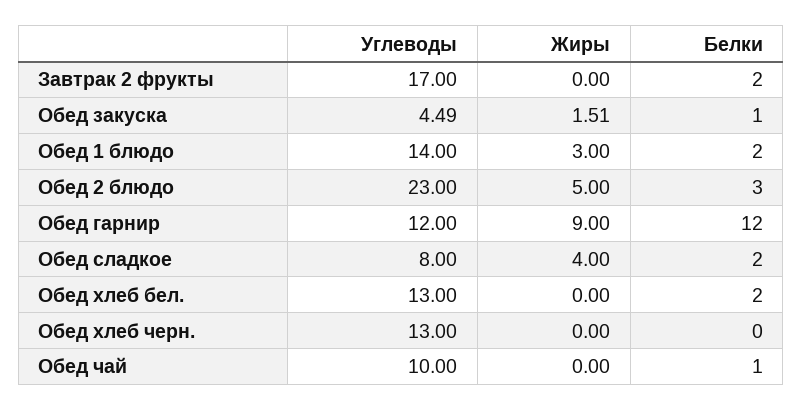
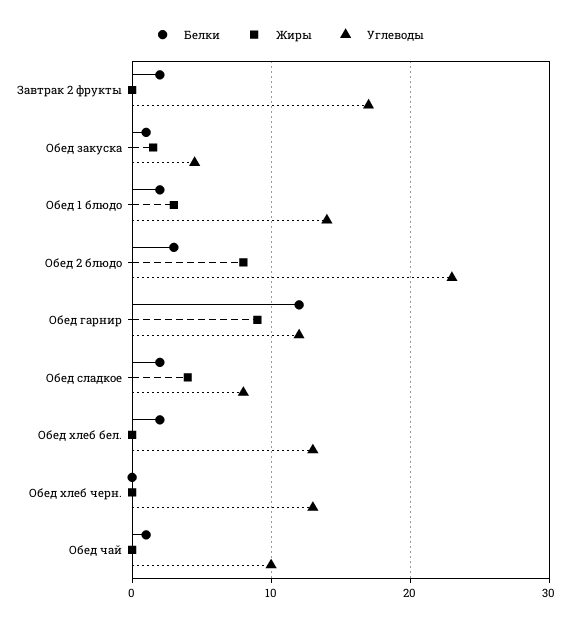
Жиры, Обед 2 блюдо: 5 -> 8

